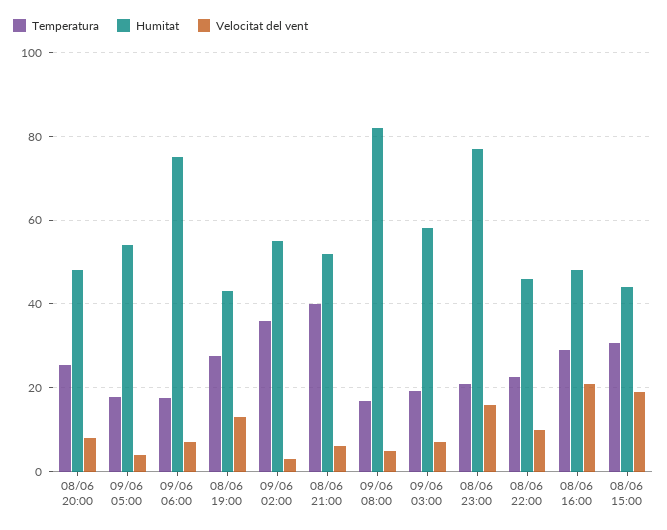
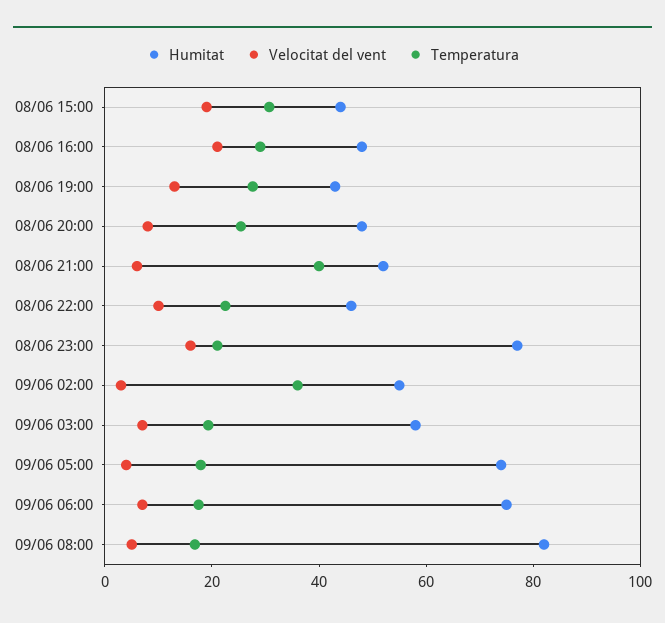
Humitat, 09/06 05:00: 54 -> 75

